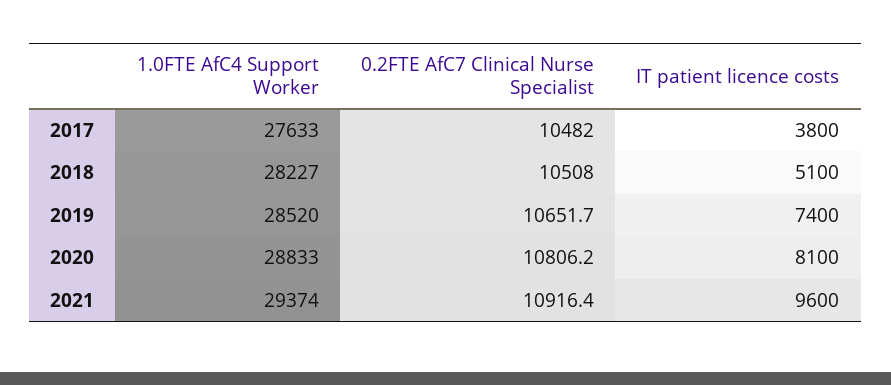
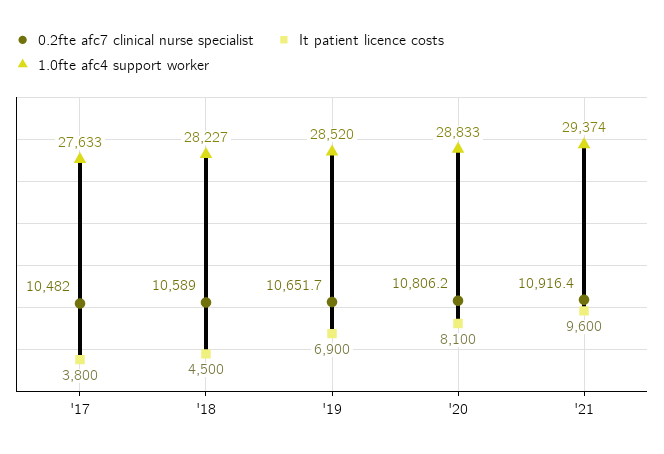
0.2FTE AfC7 Clinical Nurse Specialist, 2018: 10508 -> 10589
IT patient licence costs, 2018: 5100 -> 4500
IT patient licence costs, 2019: 7400 -> 6900

